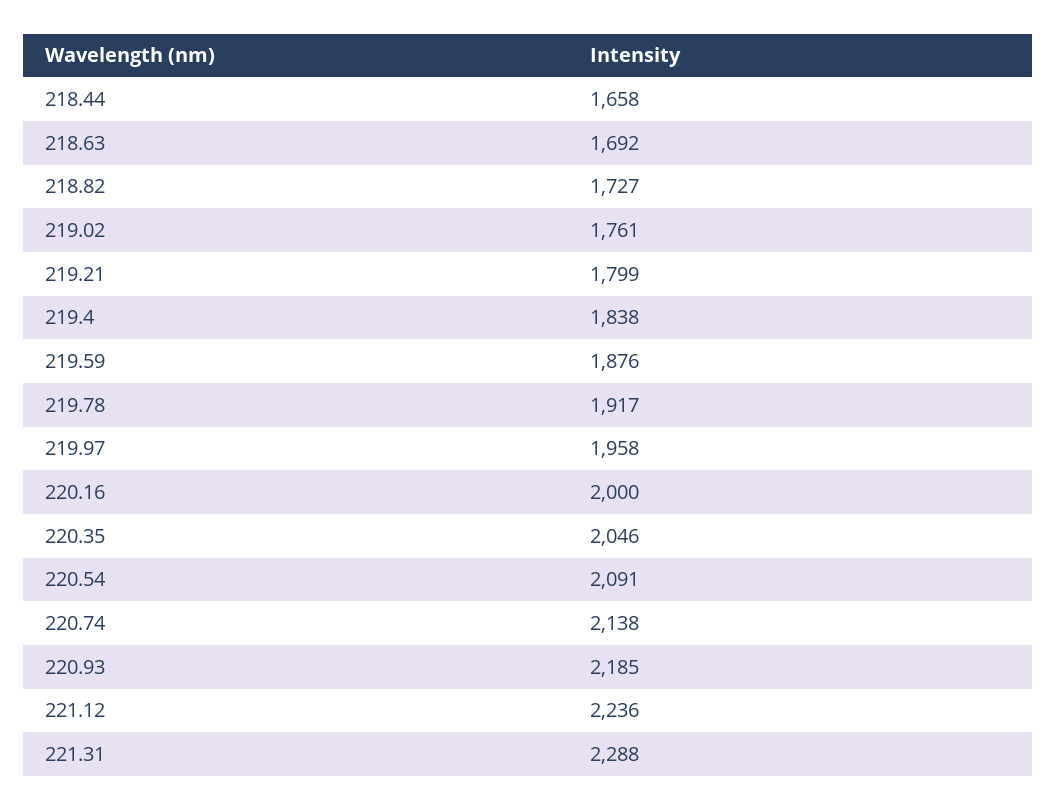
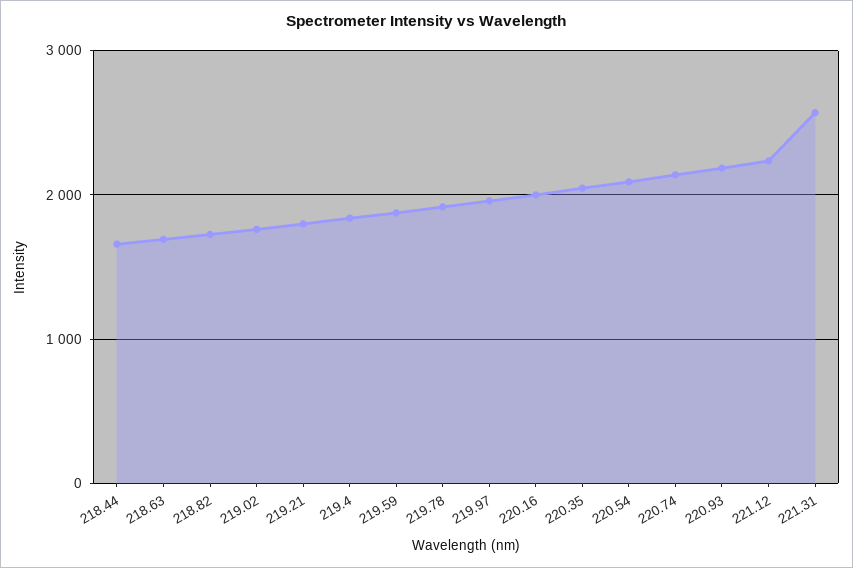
221.31: 2288 -> 2600

